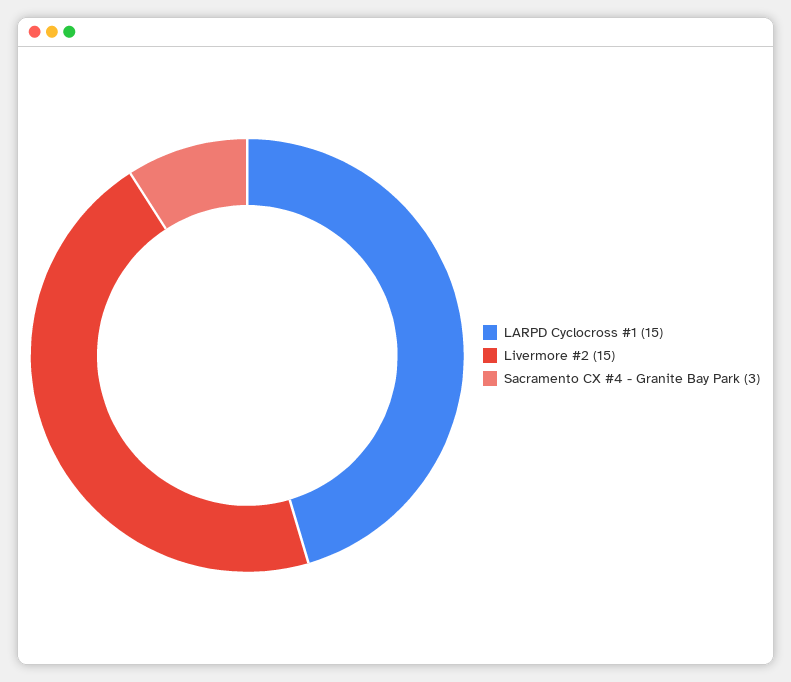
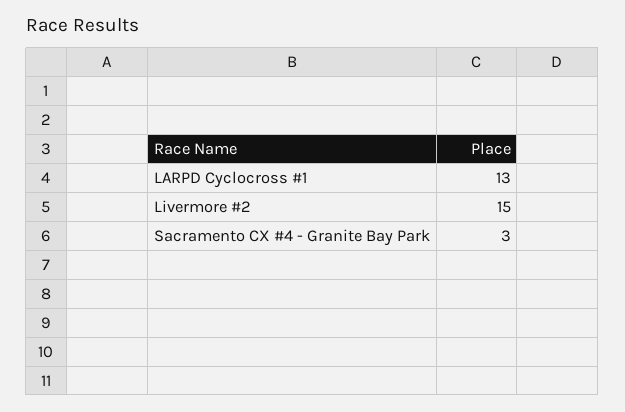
LARPD Cyclocross #1: 15 -> 13

